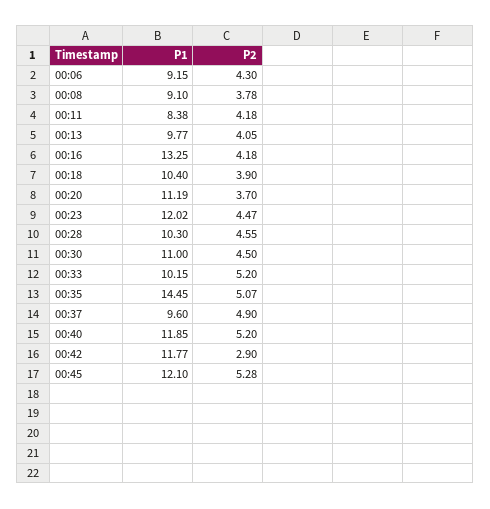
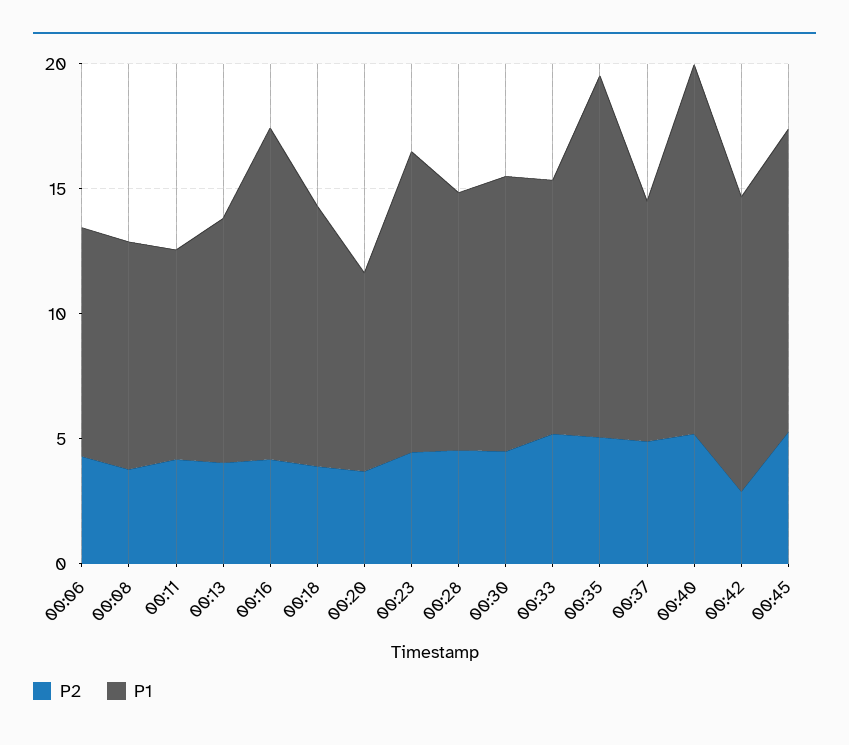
P1, 00:20: 11.19 -> 8
P1, 00:40: 11.85 -> 15

